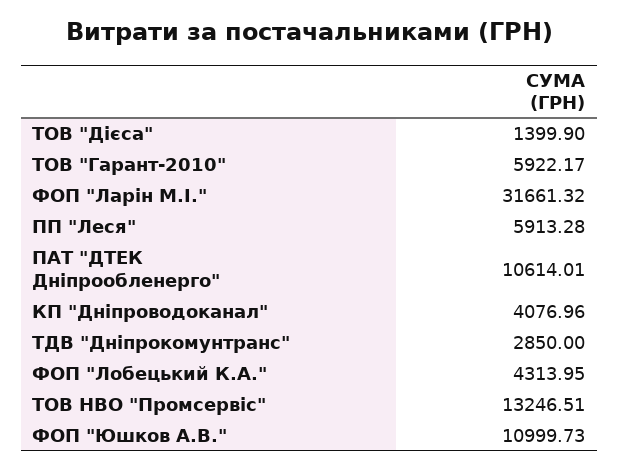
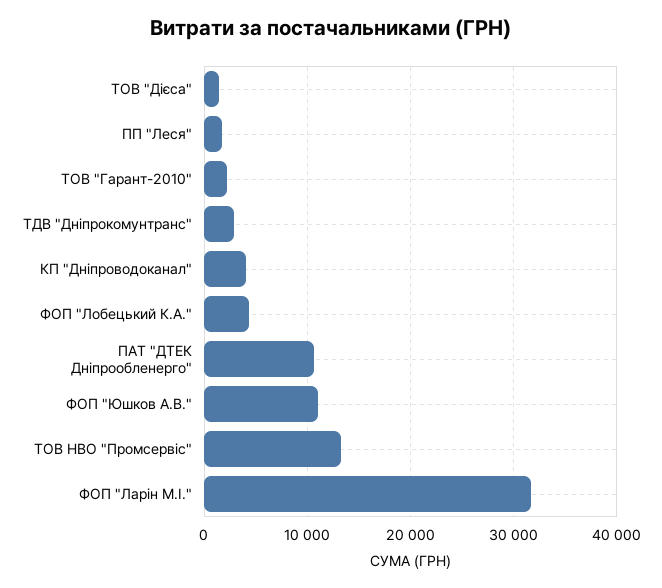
ТОВ "Гарант-2010": 5922.17 -> 2000
ПП "Леся": 5913.28 -> 2000

